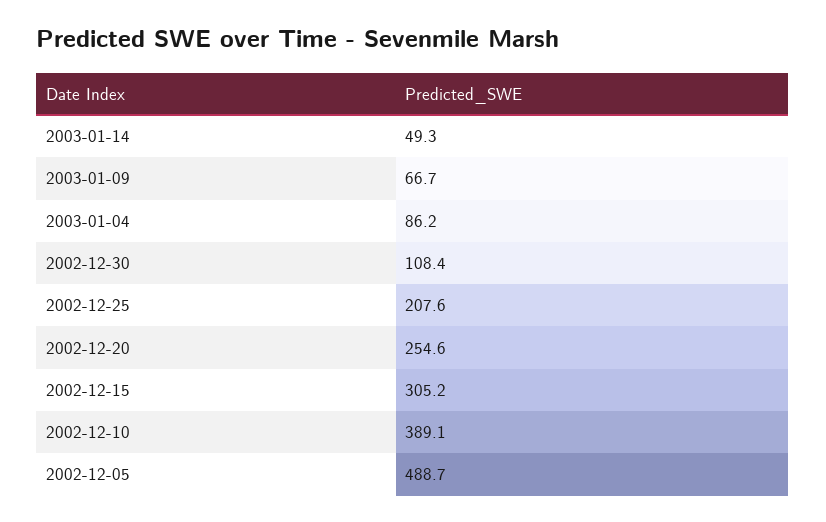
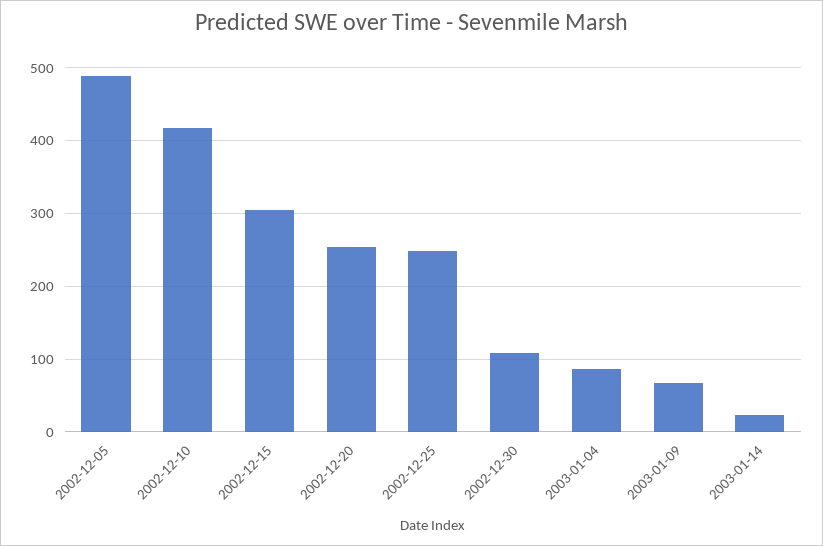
2003-01-14: 49.3 -> 20
2002-12-25: 207.6 -> 250
2002-12-10: 389.1 -> 420

